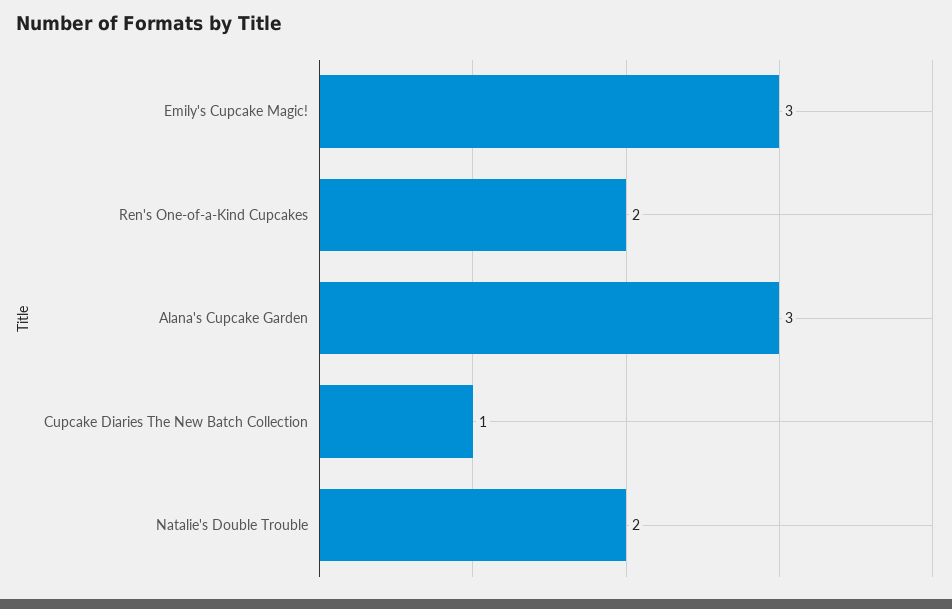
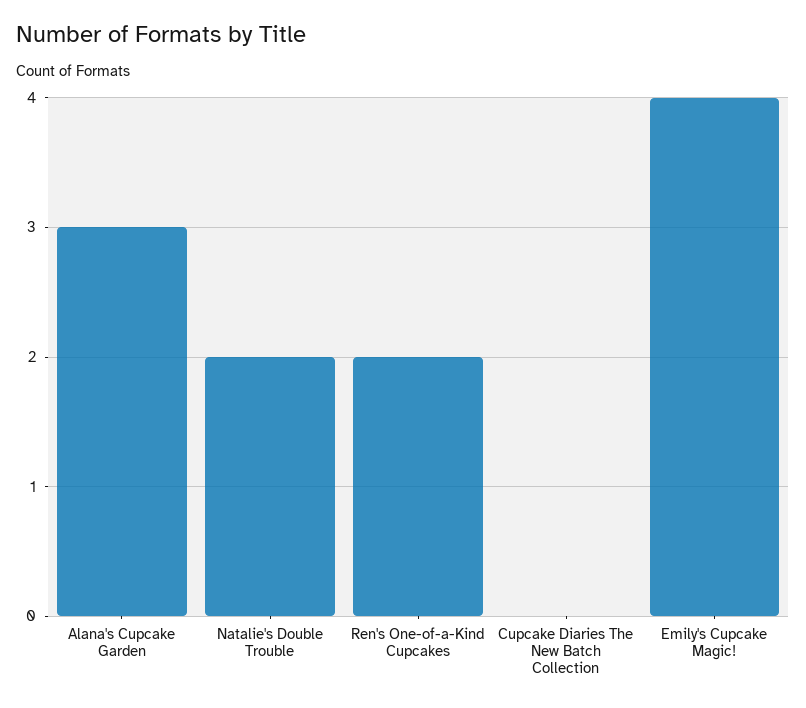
Emily's Cupcake Magic!: 3 -> 4
Cupcake Diaries The New Batch Collection: 1 -> 0

